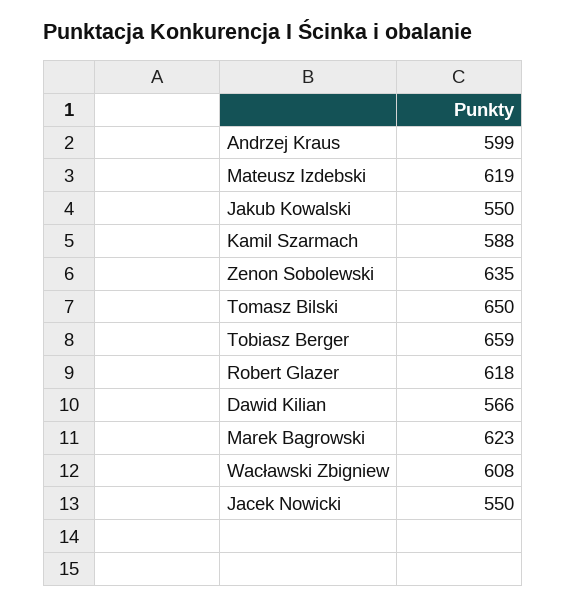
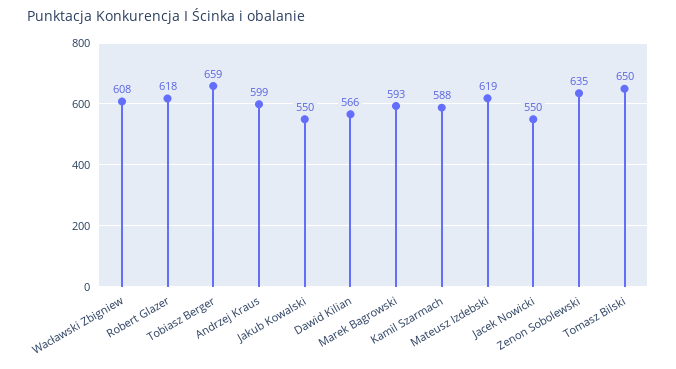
Marek Bagrowski: 623 -> 593

